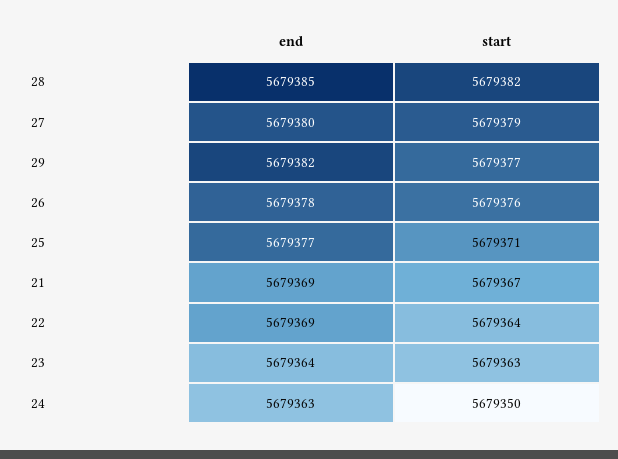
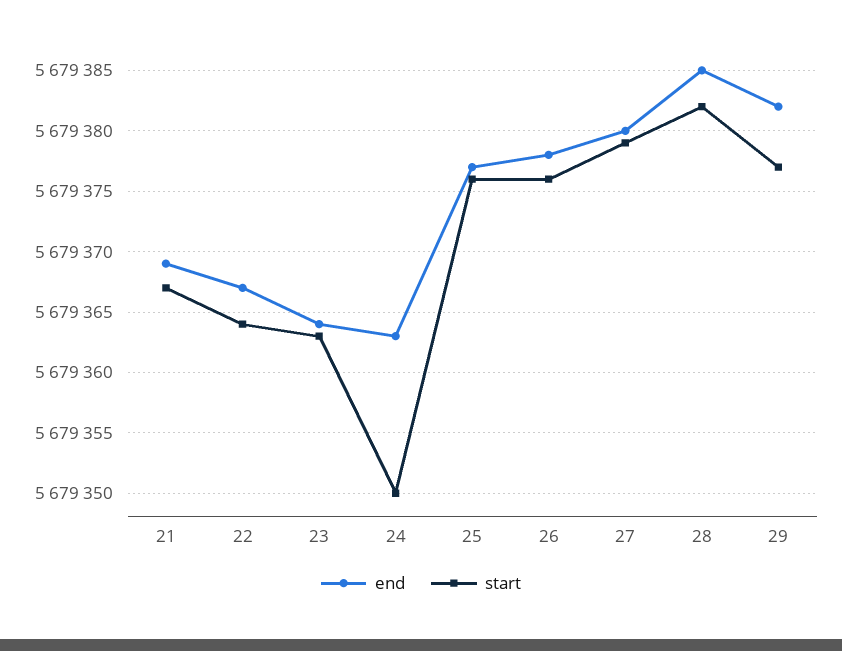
start, 25: 5679371 -> 5679376
end, 22: 5679369 -> 5679367

